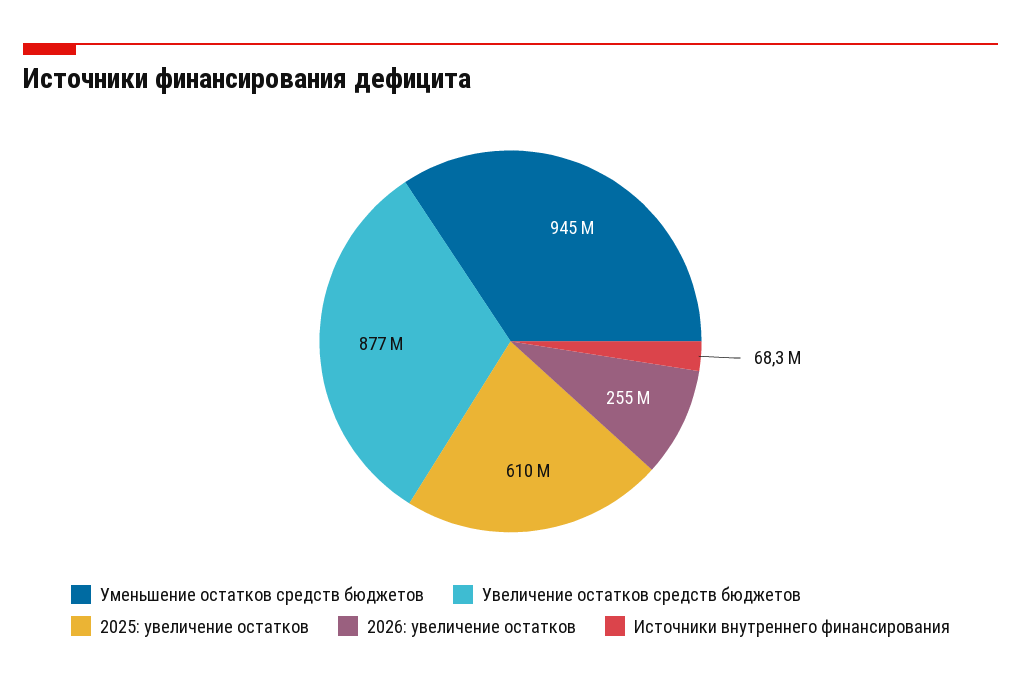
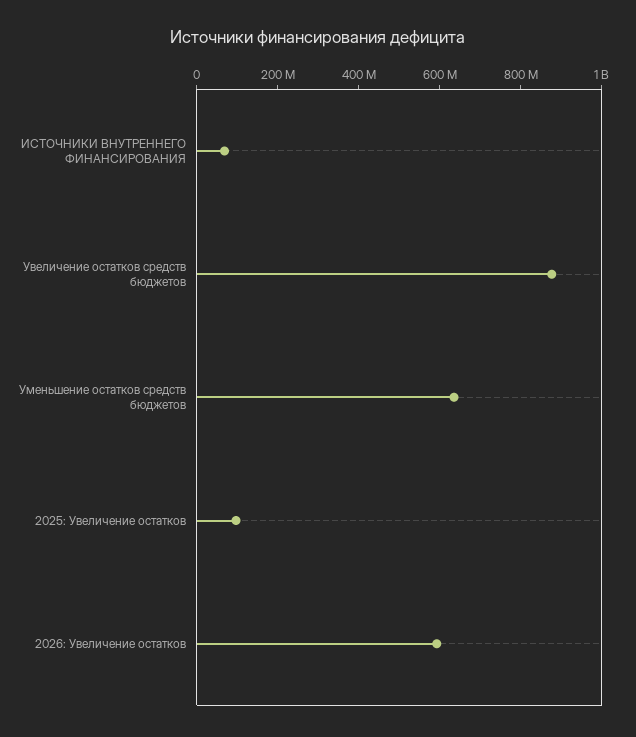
Уменьшение остатков средств бюджетов: 945000000 -> 650000000
2025: увеличение остатков: 610000000 -> 100000000
2026: увеличение остатков: 255000000 -> 600000000

